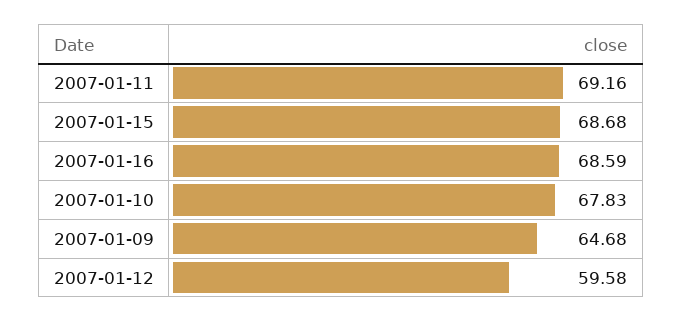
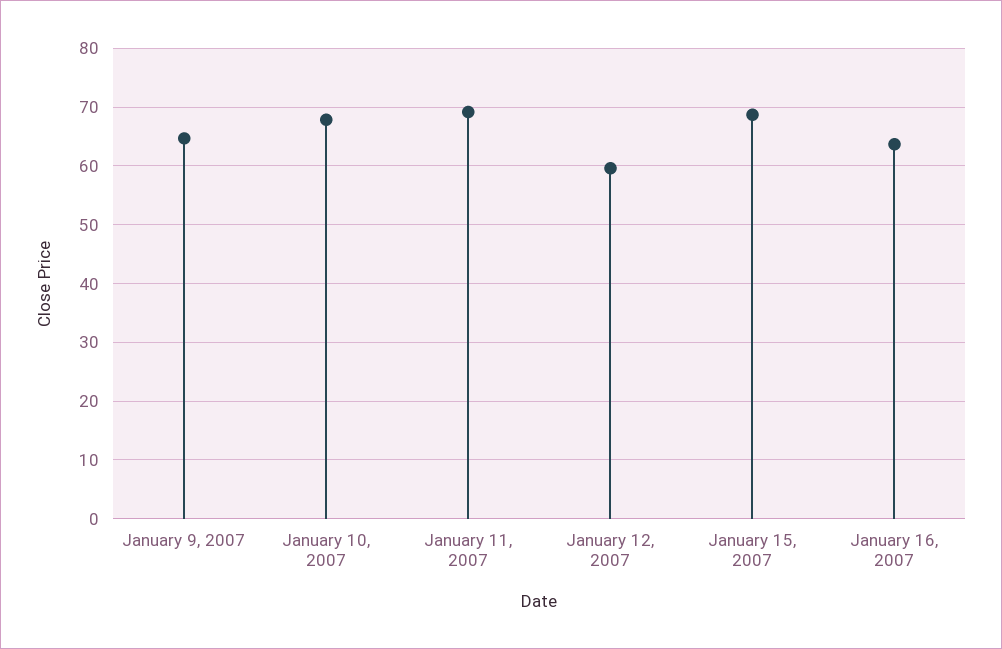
2007-01-16: 68.59 -> 64

